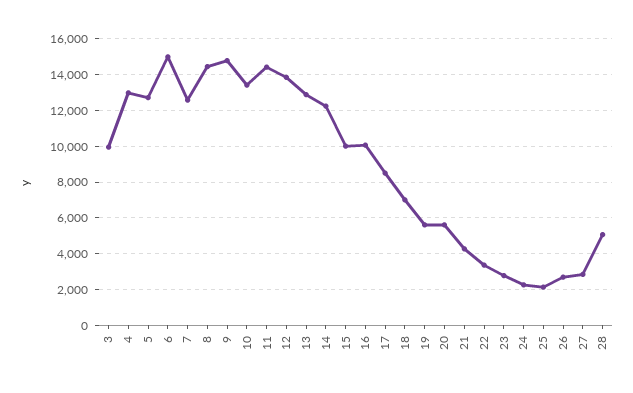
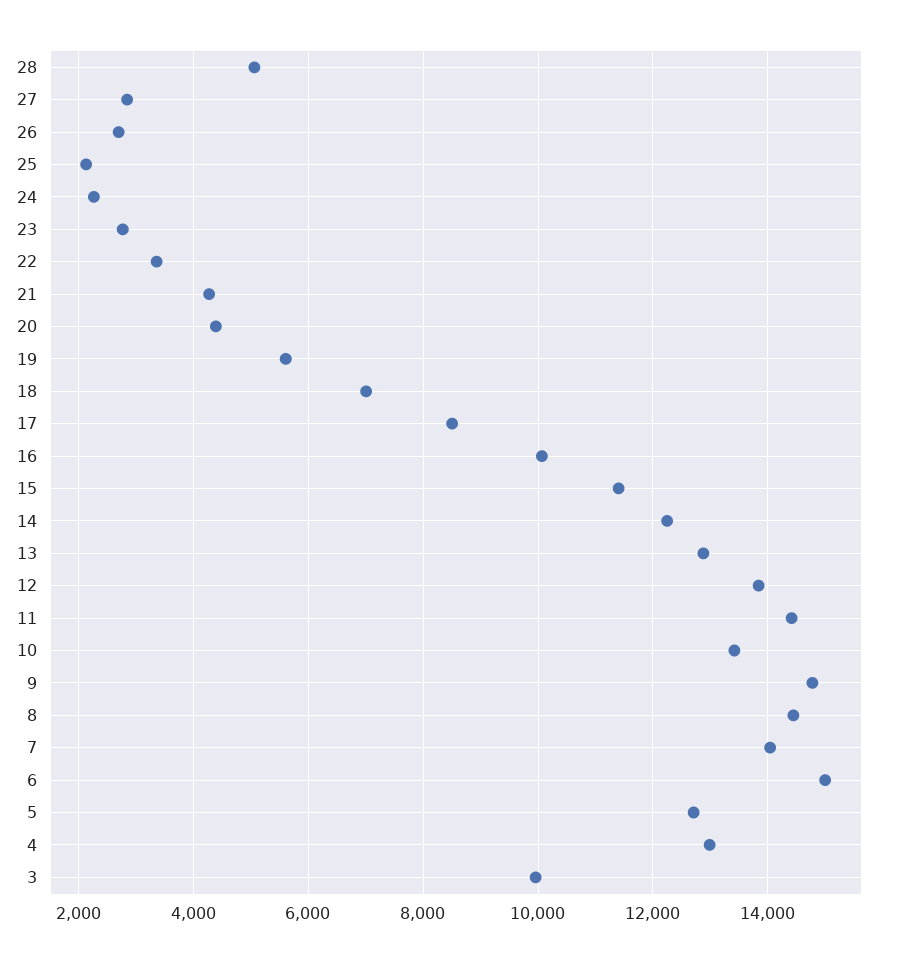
7: 12500 -> 14000
15: 10000 -> 11400
20: 5500 -> 4400

